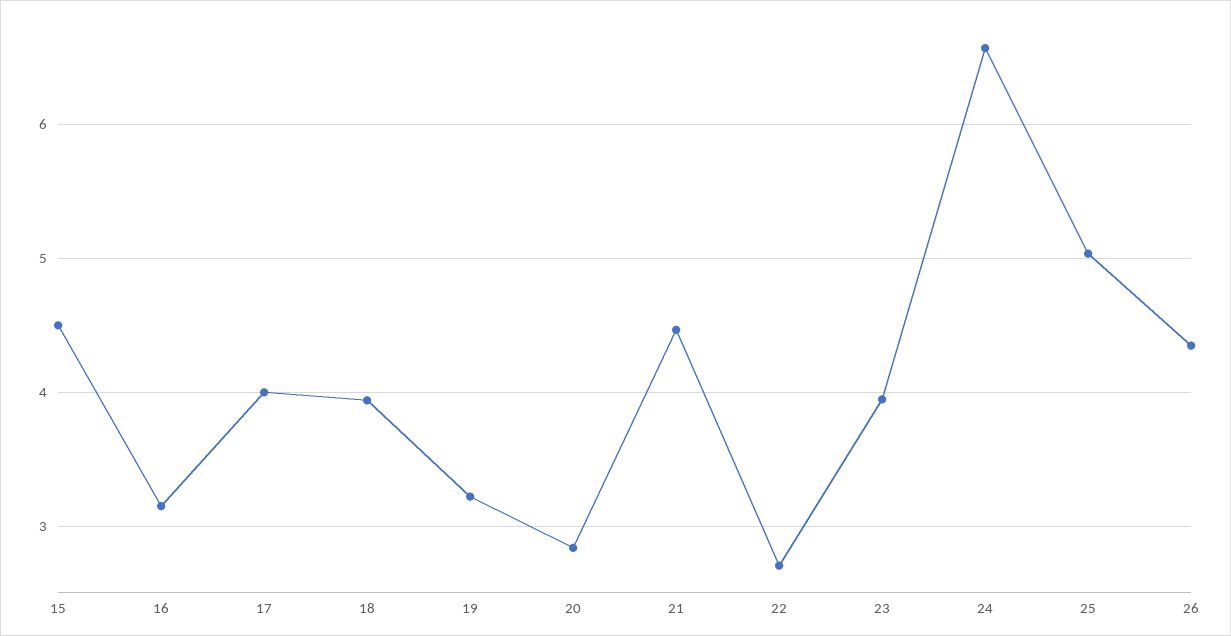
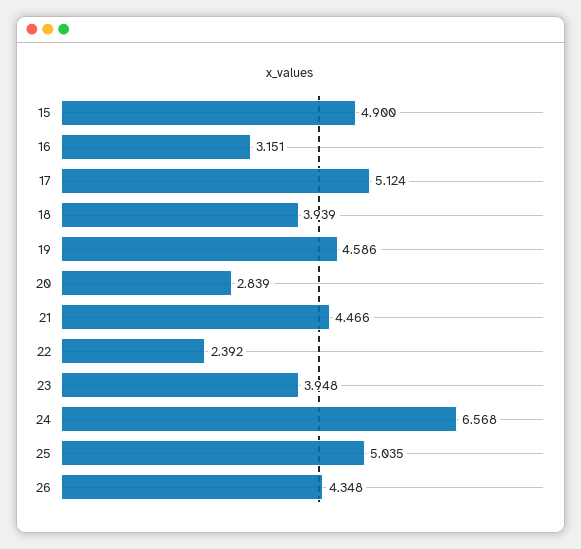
15: 4.5 -> 4.9
17: 4 -> 5.124
19: 3.2 -> 4.586
22: 2.7 -> 2.392

